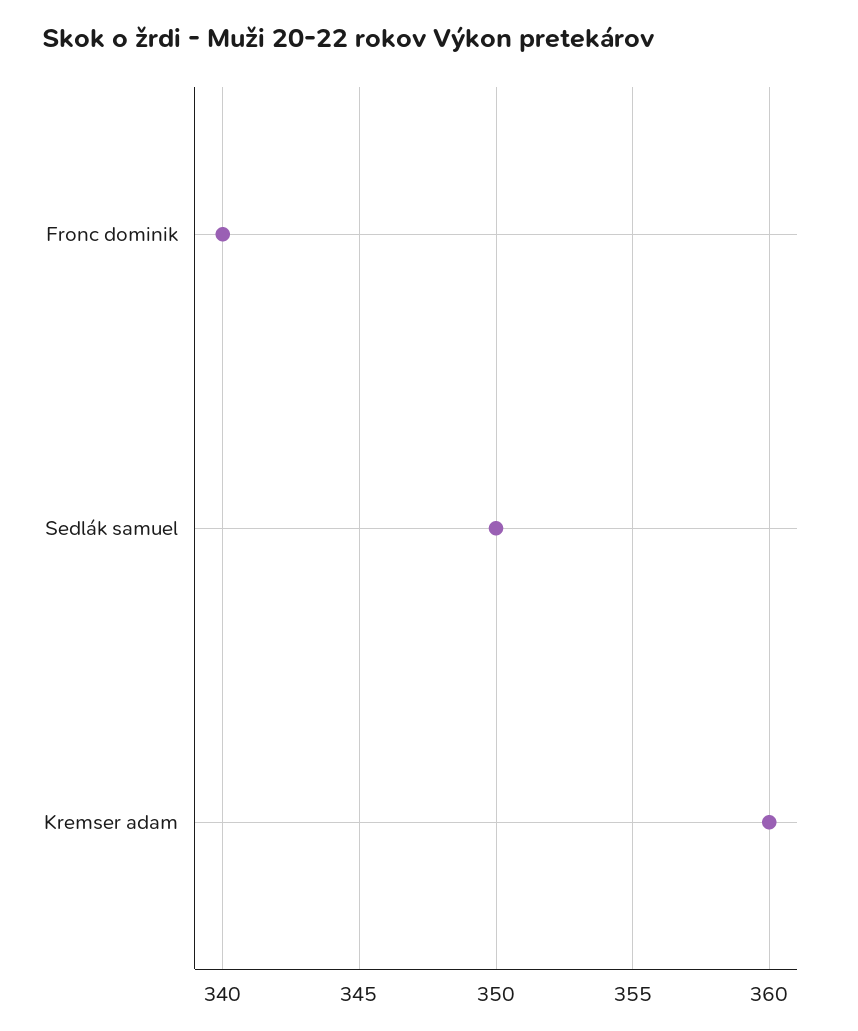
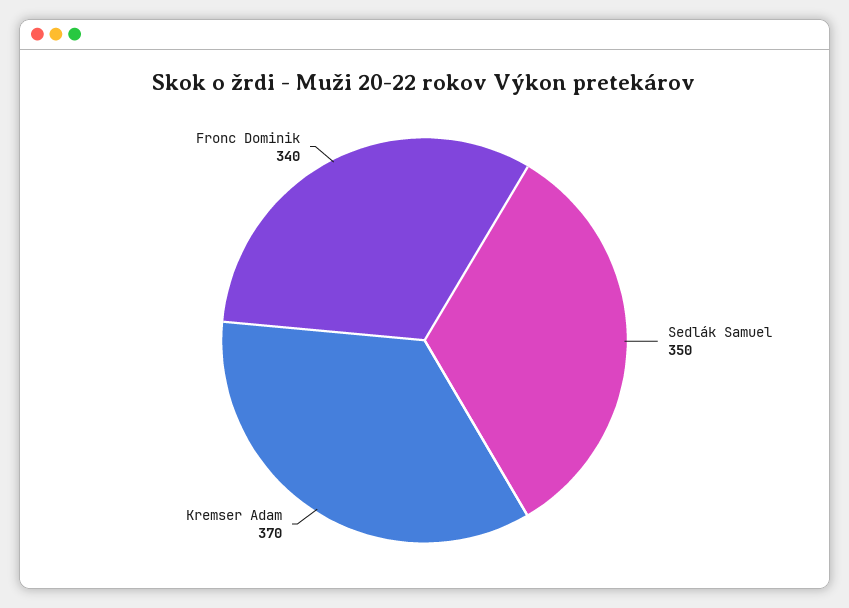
Kremser adam: 360 -> 370

